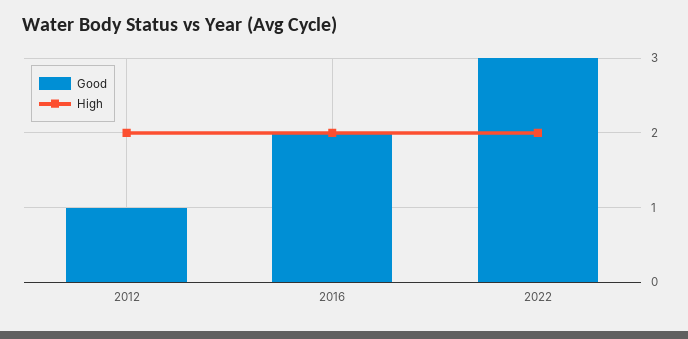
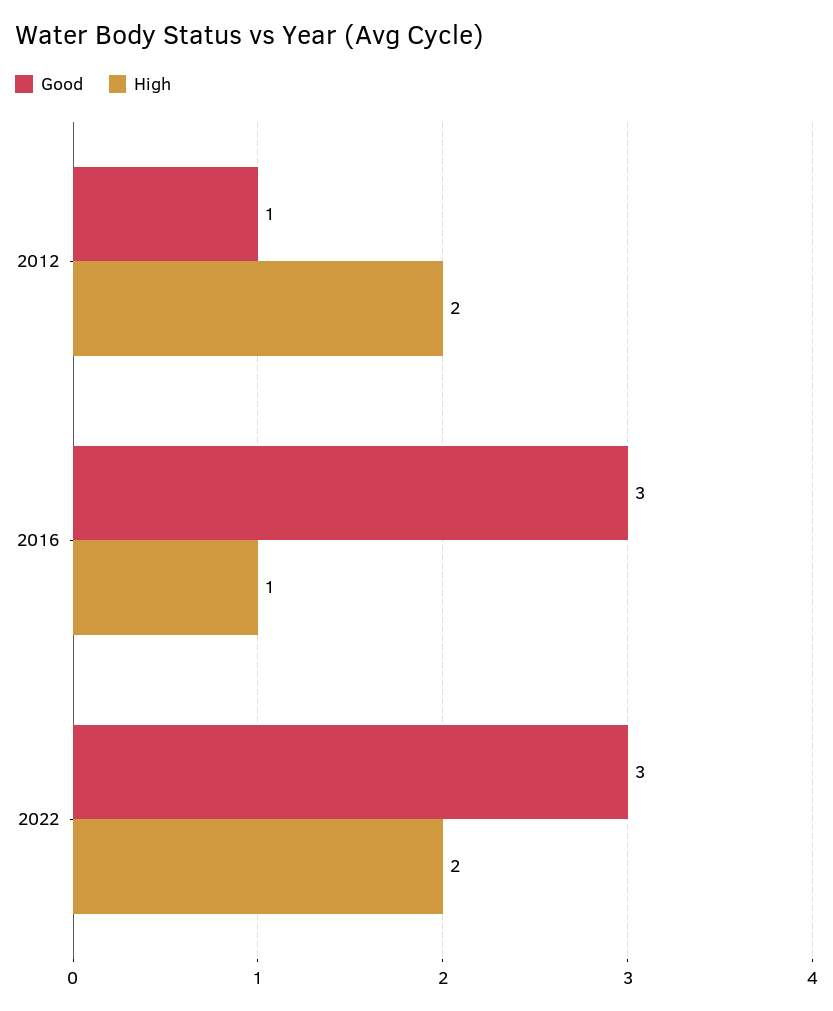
Good, 2016: 2 -> 3
High, 2016: 2 -> 1

